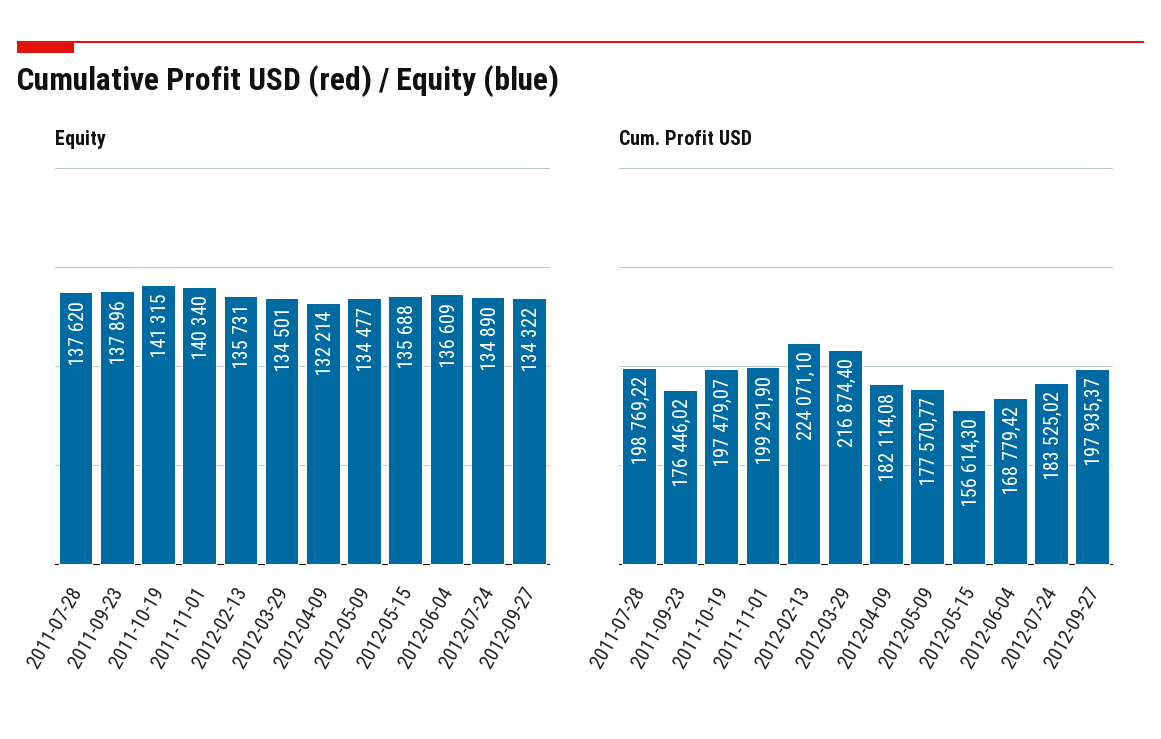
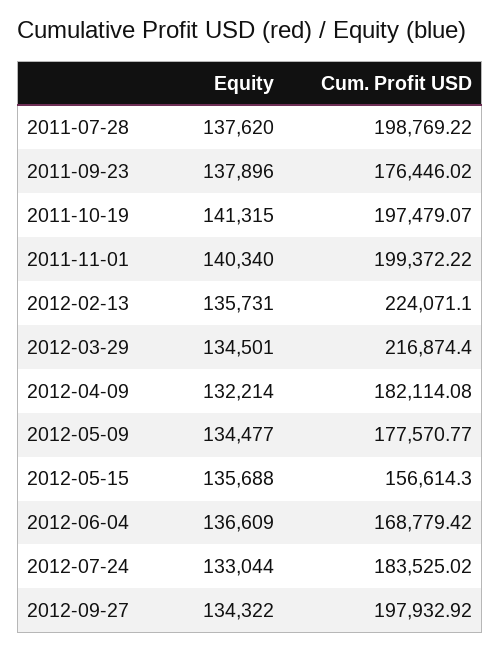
Equity, 2012-07-24: 134890 -> 133044
Cum. Profit USD, 2011-11-01: 199291.9 -> 199372.22
Cum. Profit USD, 2012-09-27: 197935.37 -> 197932.92

